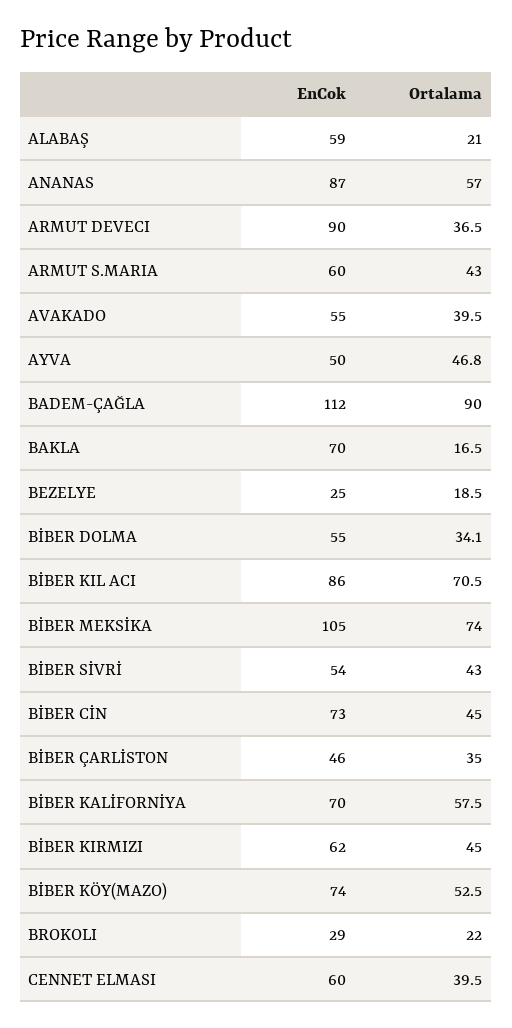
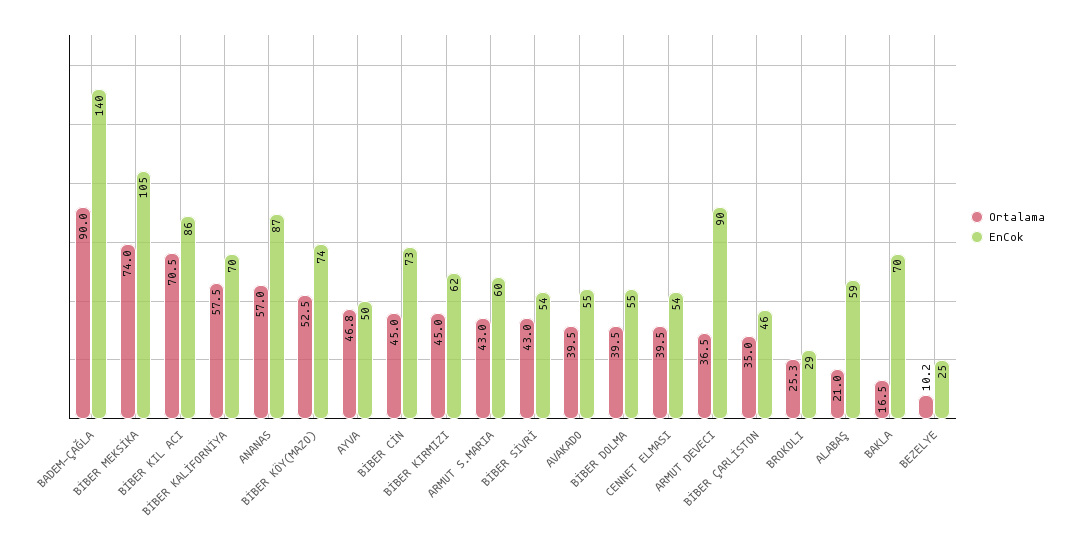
EnCok, BADEM-ÇAĞLA: 112 -> 140
Ortalama, BEZELYE: 18.5 -> 10.2
Ortalama, BİBER DOLMA: 34.1 -> 39.5
Ortalama, BROKOLI: 22 -> 25.3
EnCok, CENNET ELMASI: 60 -> 54

